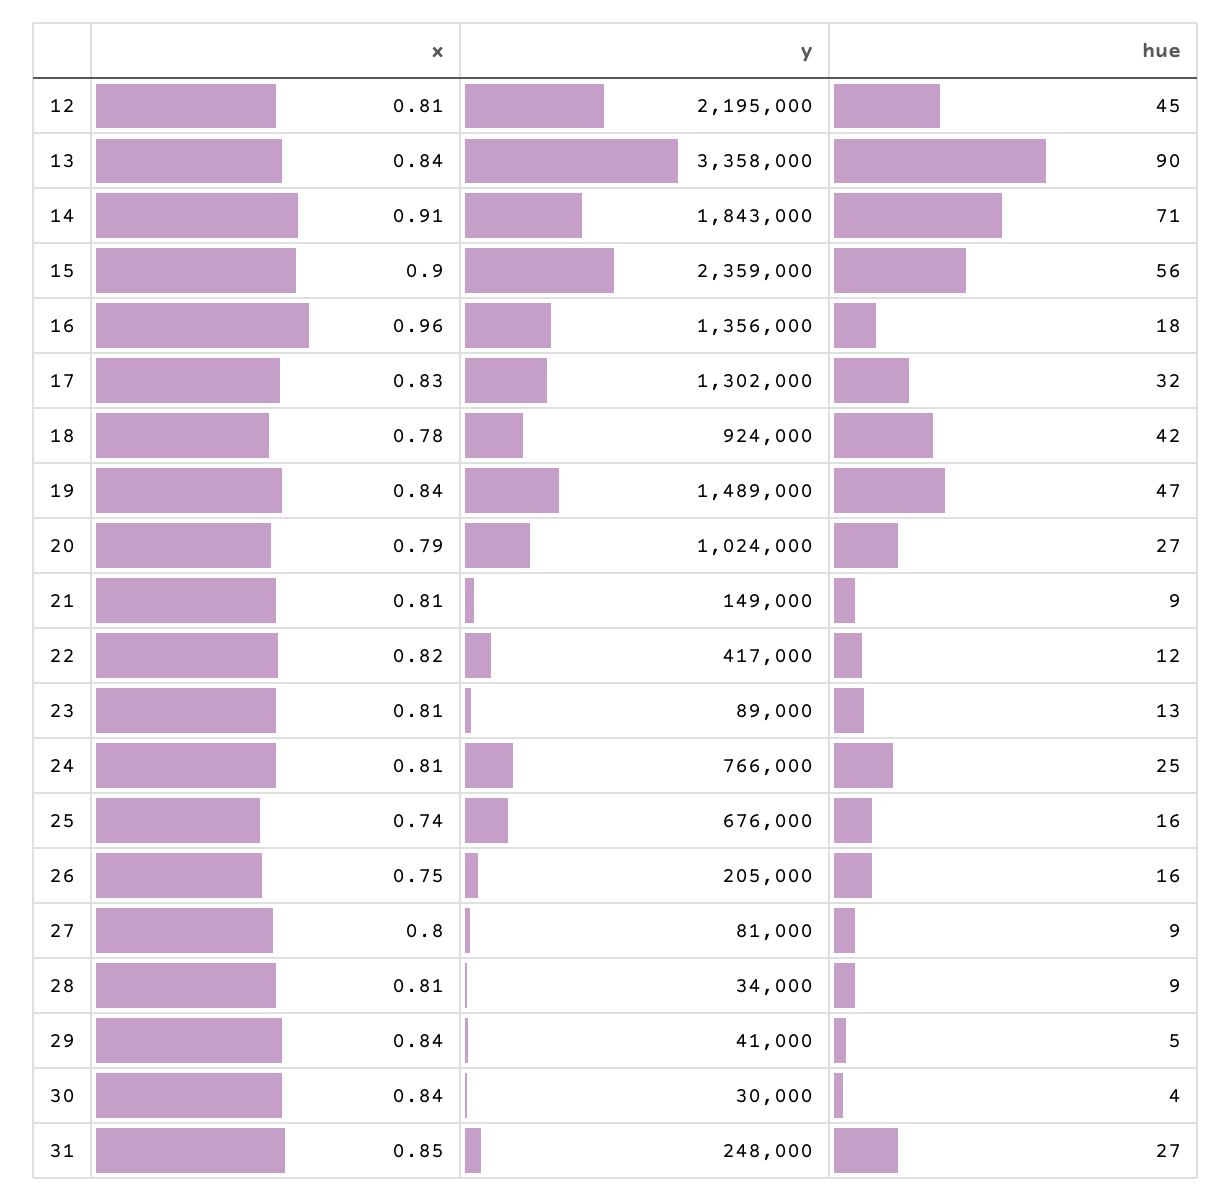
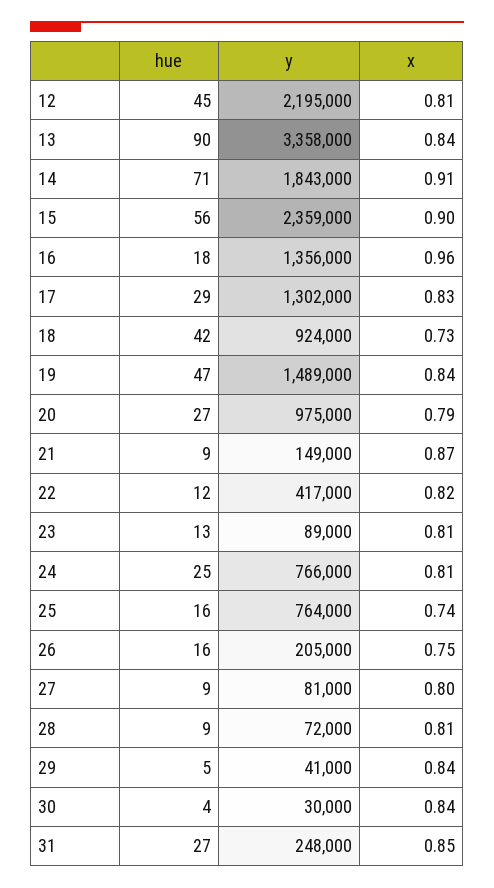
hue, 17: 32 -> 29
x, 18: 0.78 -> 0.73
y, 20: 1024000 -> 975000
x, 21: 0.81 -> 0.87
y, 25: 676000 -> 764000
y, 28: 34000 -> 72000

